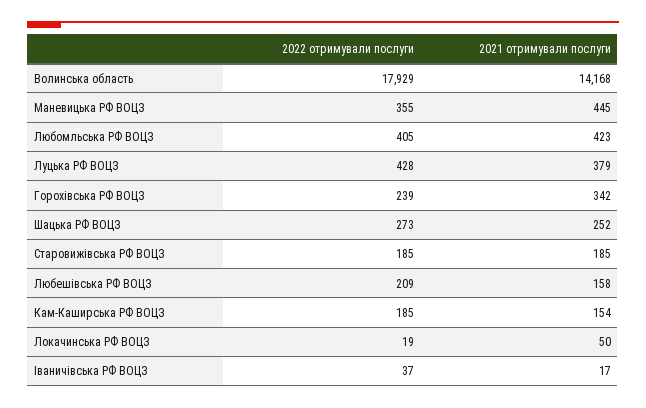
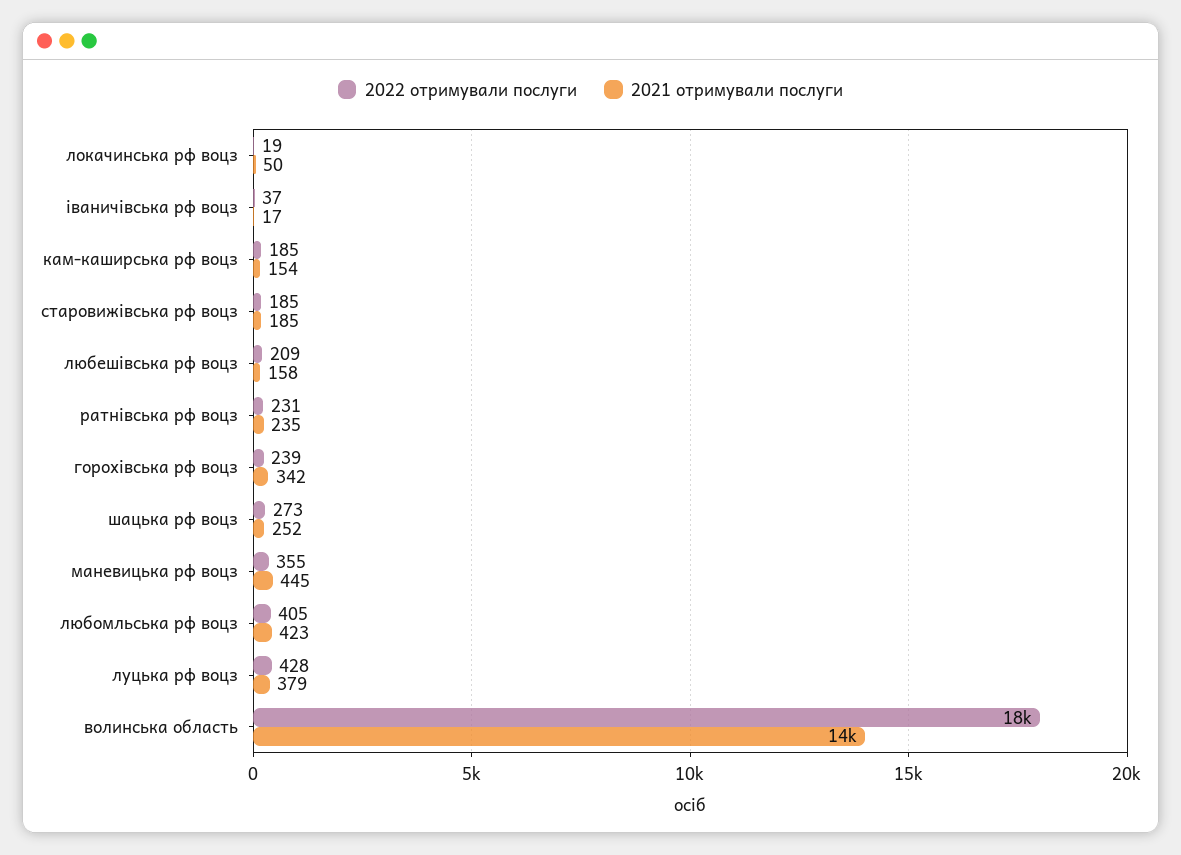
2022 отримували послуги, ратнівська рф воцз: none -> 231
2021 отримували послуги, ратнівська рф воцз: none -> 235

